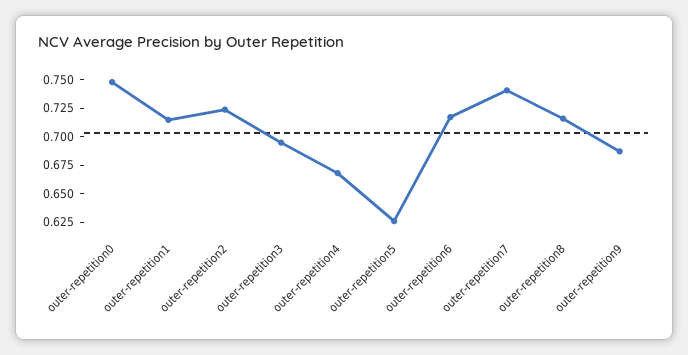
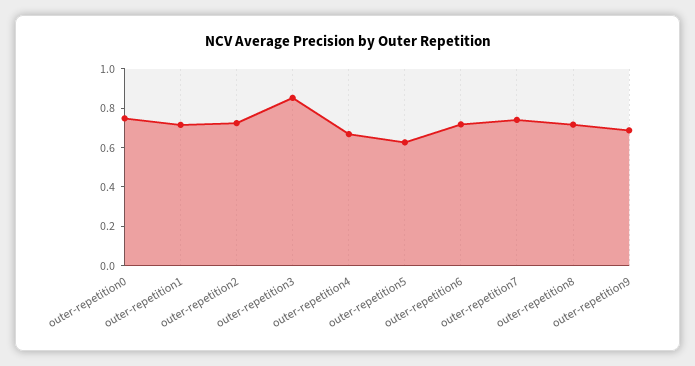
outer-repetition3: 0.7 -> 0.85

